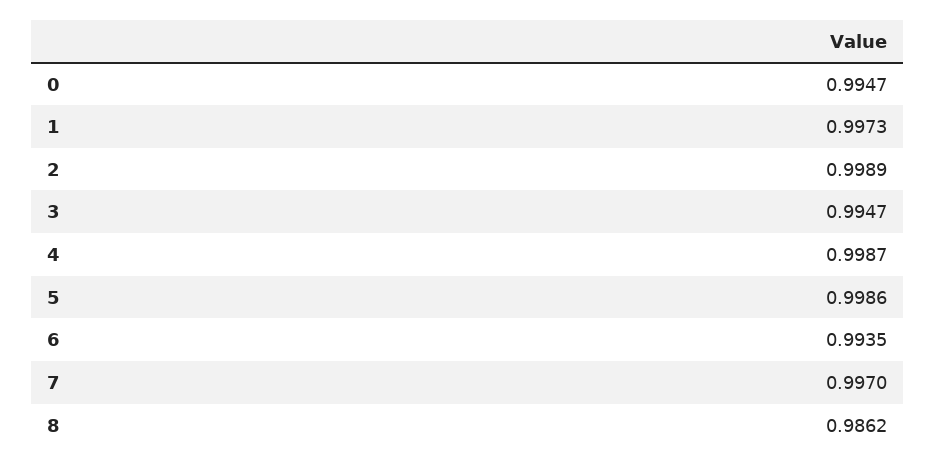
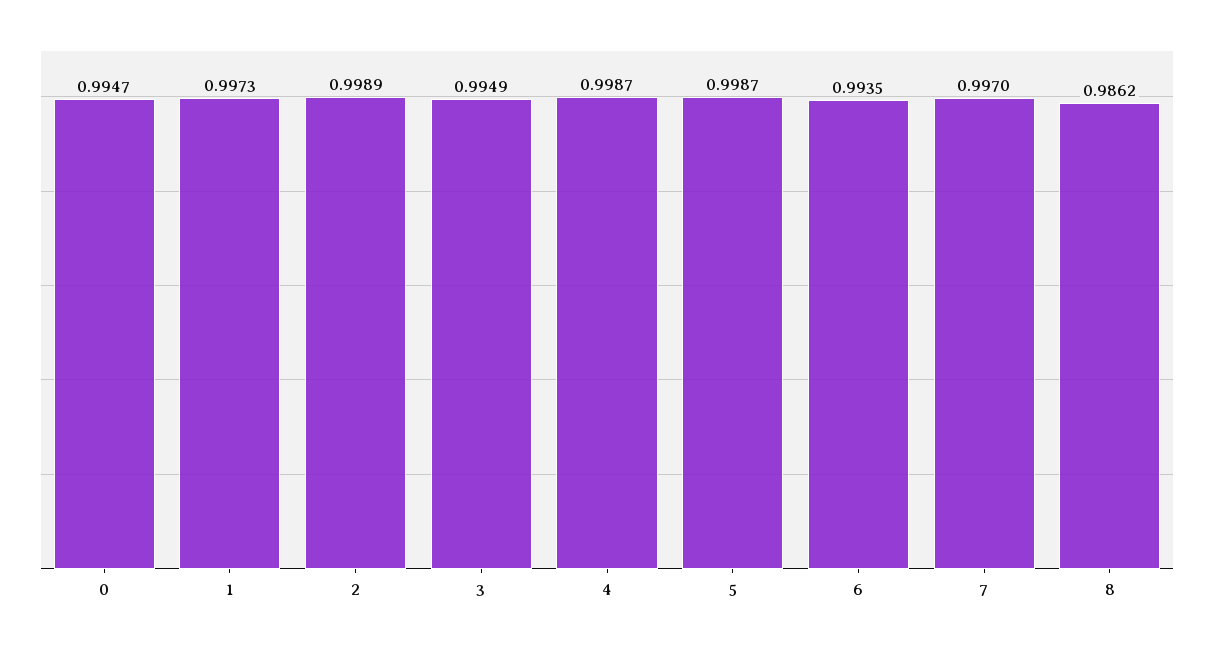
3: 0.9947 -> 0.9949
5: 0.9986 -> 0.9987

